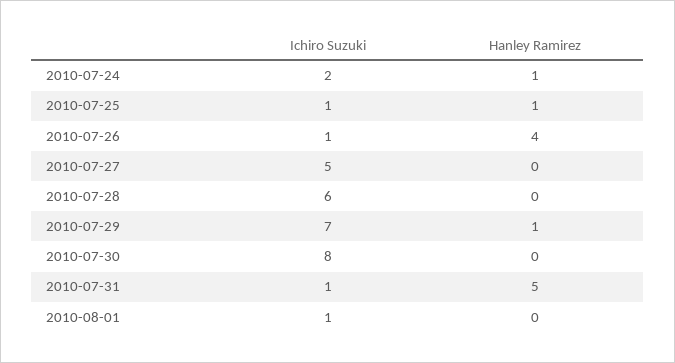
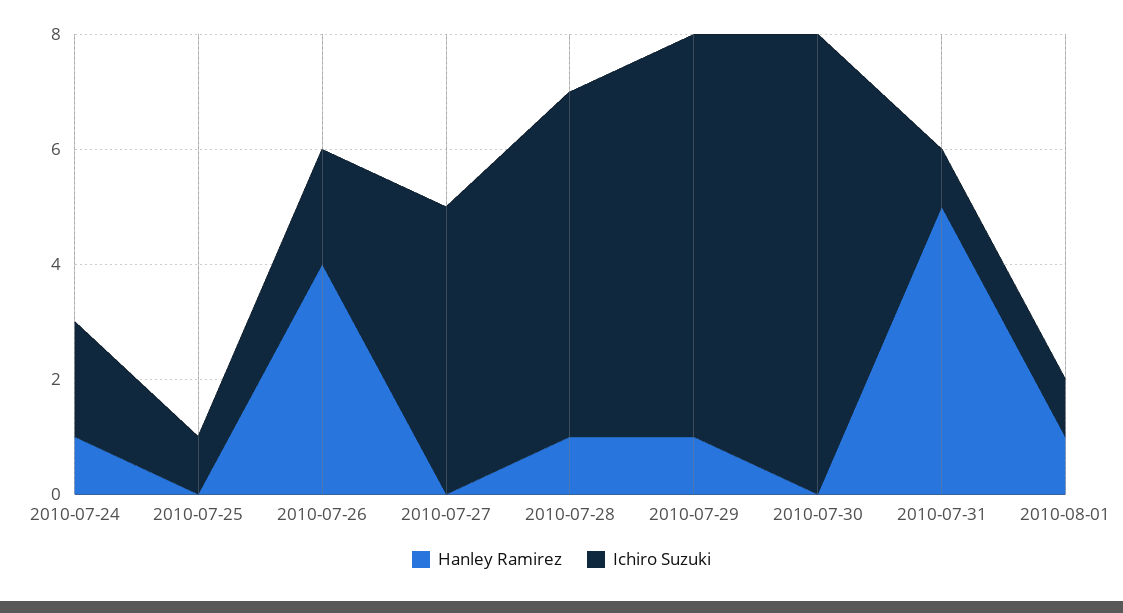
Hanley Ramirez, 2010-07-25: 1 -> 0
Ichiro Suzuki, 2010-07-26: 1 -> 2
Hanley Ramirez, 2010-07-28: 0 -> 1
Hanley Ramirez, 2010-08-01: 0 -> 1

